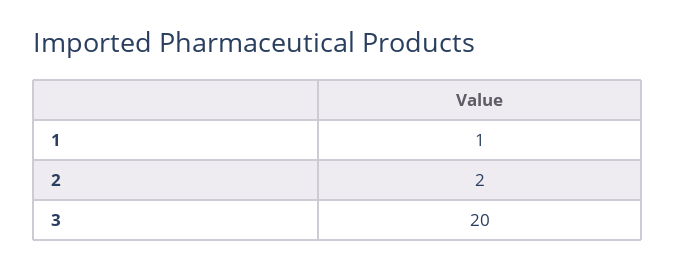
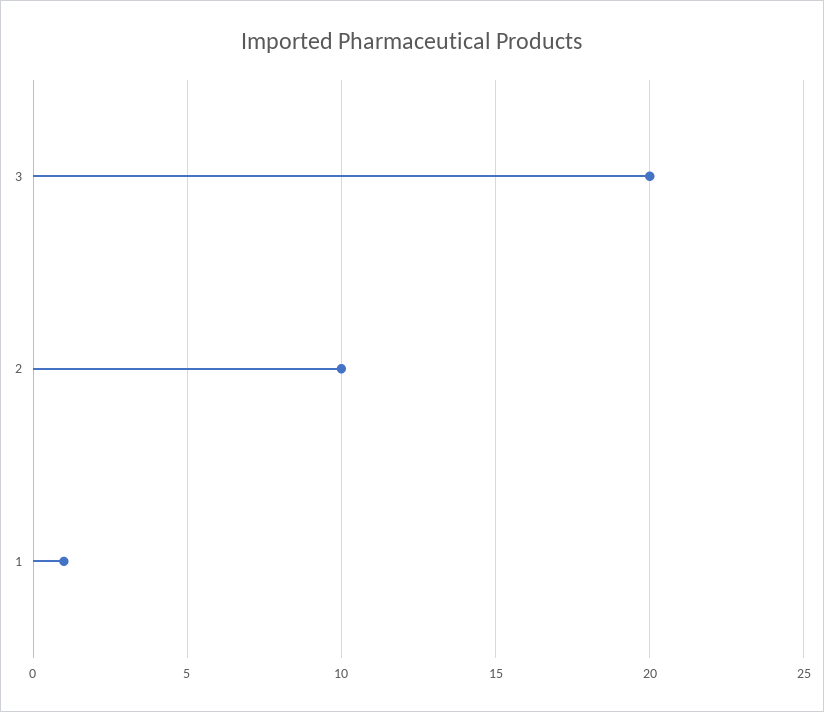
2: 2 -> 10

